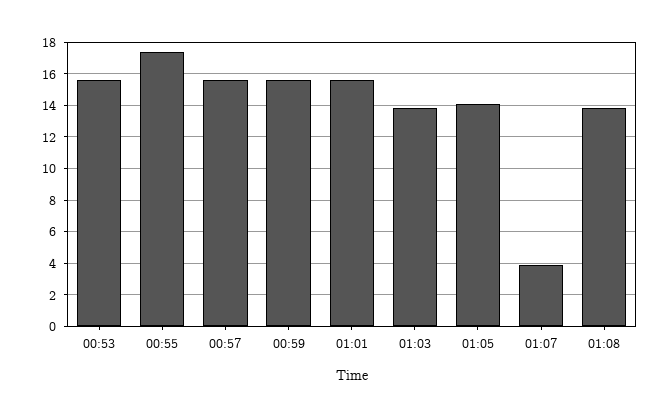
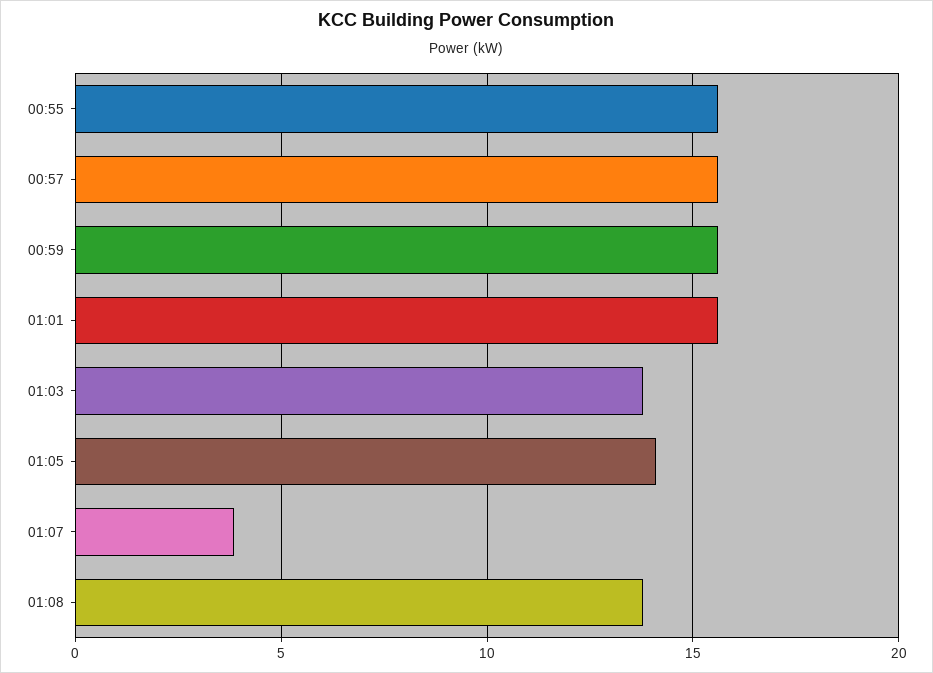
00:53: 15.5 -> none
00:55: 17.5 -> 15.5

